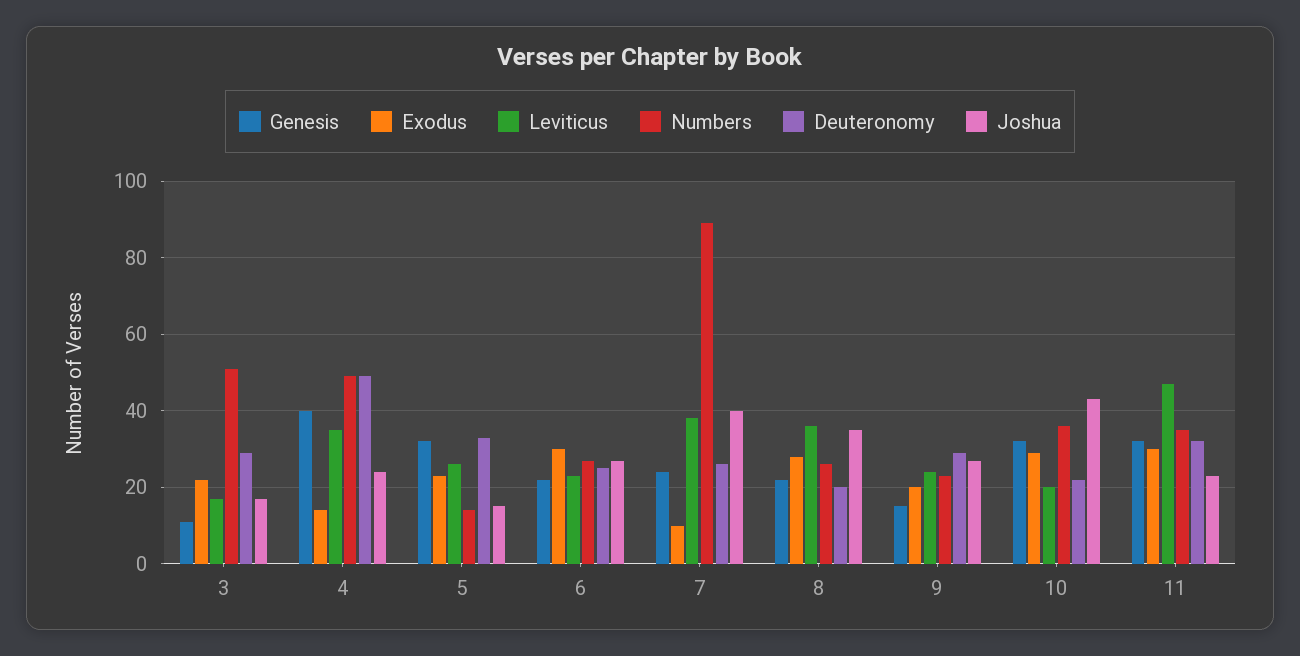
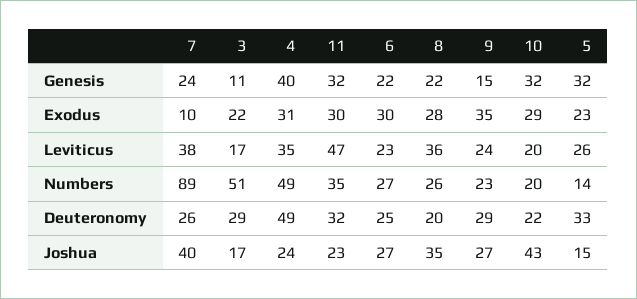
Exodus, 4: 15 -> 31
Exodus, 9: 20 -> 35
Numbers, 10: 35 -> 20

